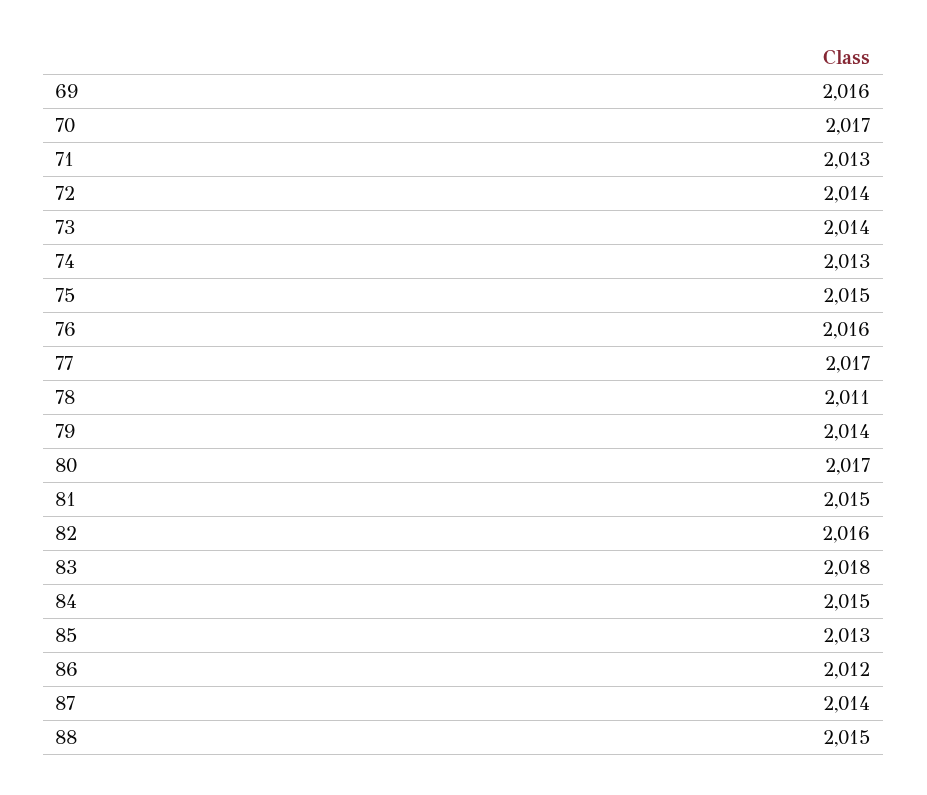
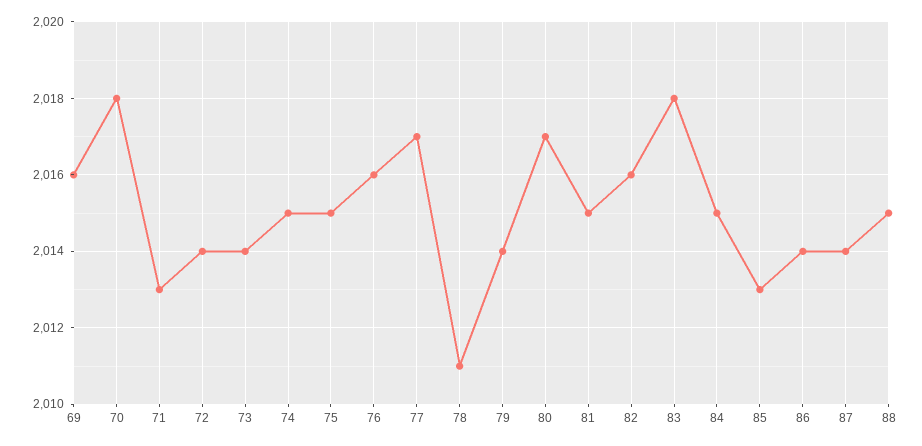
70: 2017 -> 2018
74: 2013 -> 2015
86: 2012 -> 2014

